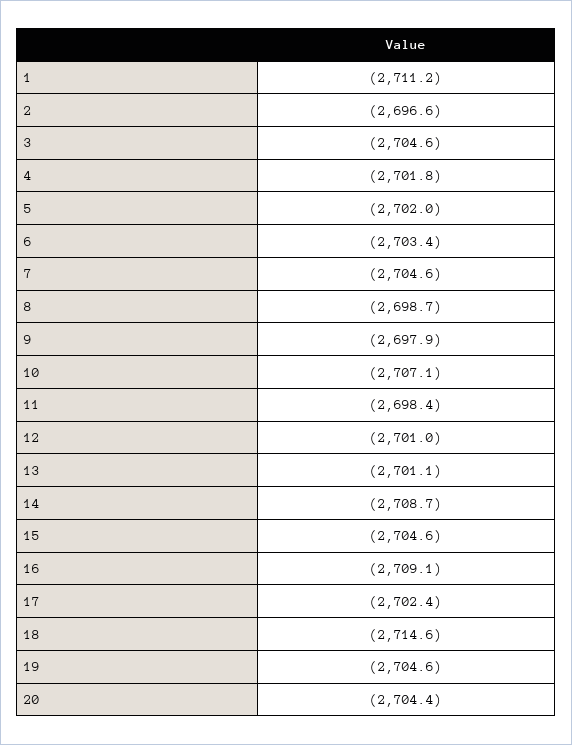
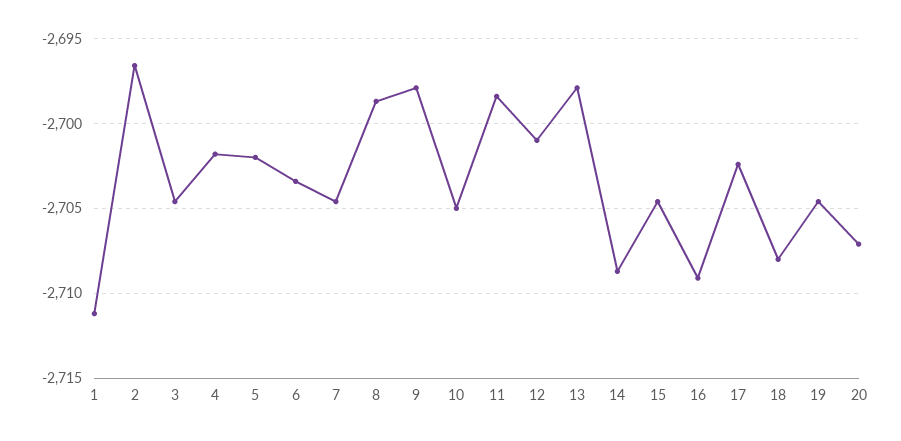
10: -2707.1 -> -2705
13: -2701.1 -> -2698
18: -2714.6 -> -2708
20: -2704.4 -> -2707

